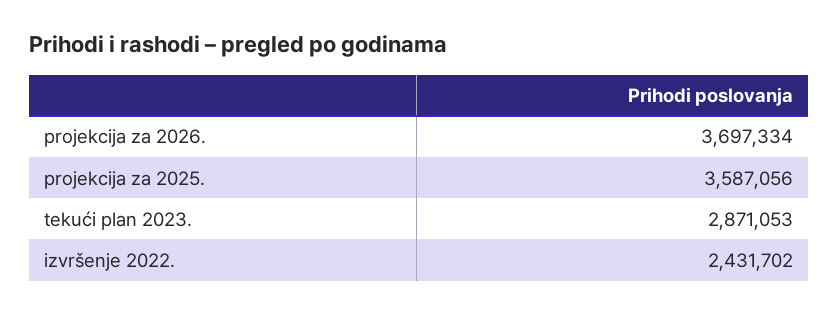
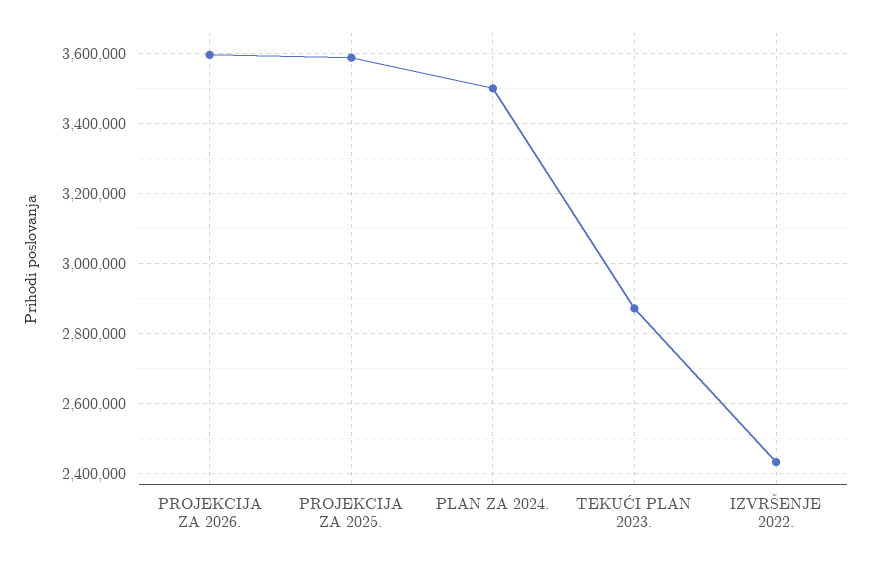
projekcija za 2026.: 3697334 -> 3600000
PLAN ZA 2024.: none -> 3500000

